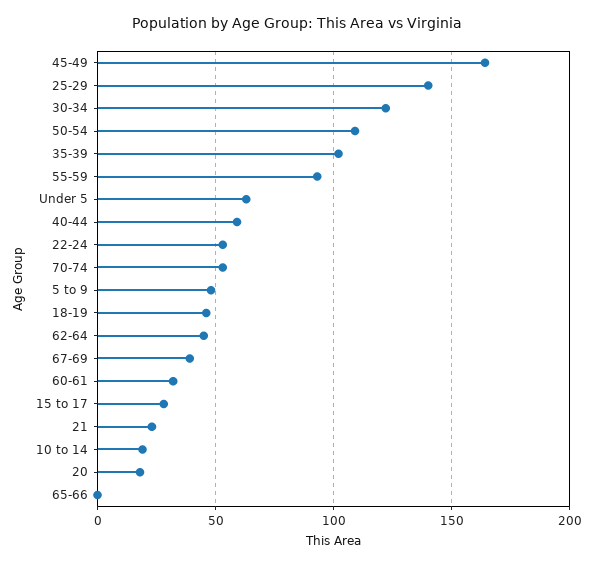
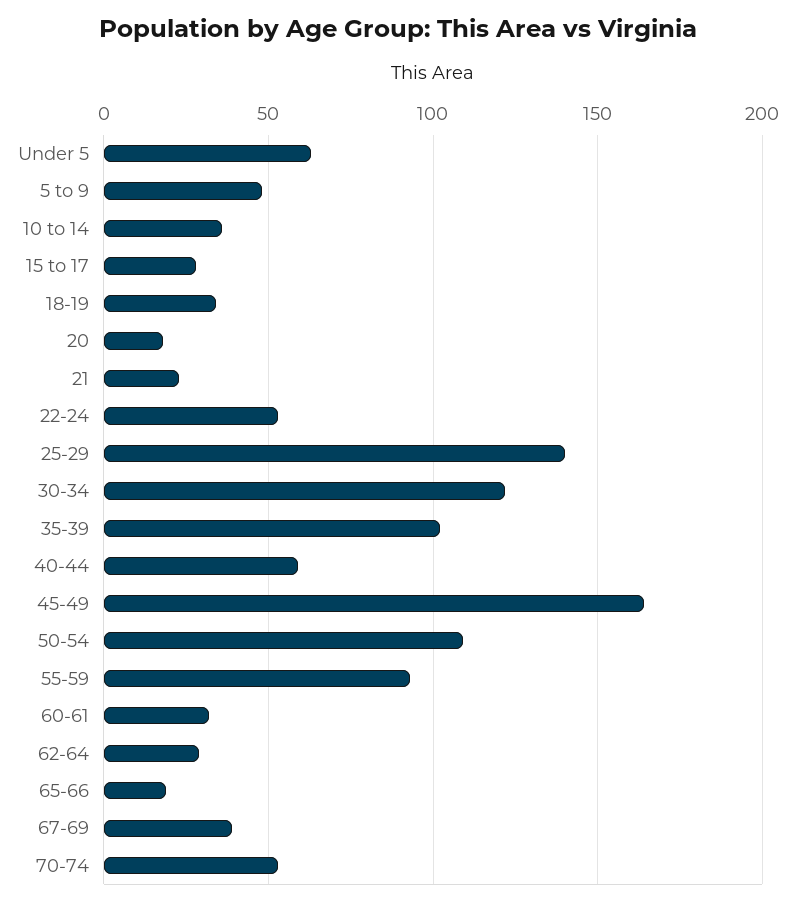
18-19: 45 -> 35
62-64: 45 -> 30
10 to 14: 20 -> 35
65-66: 0 -> 20

